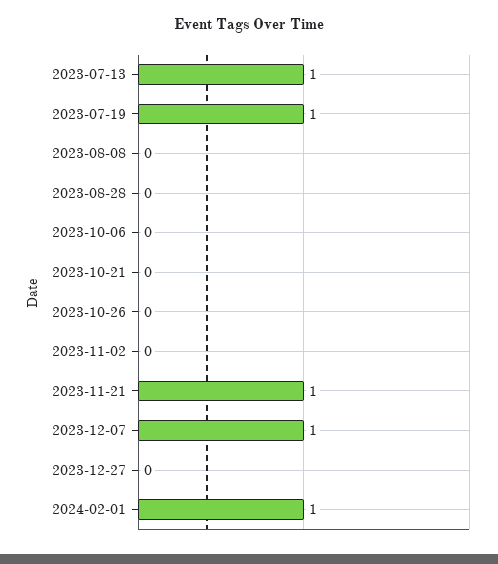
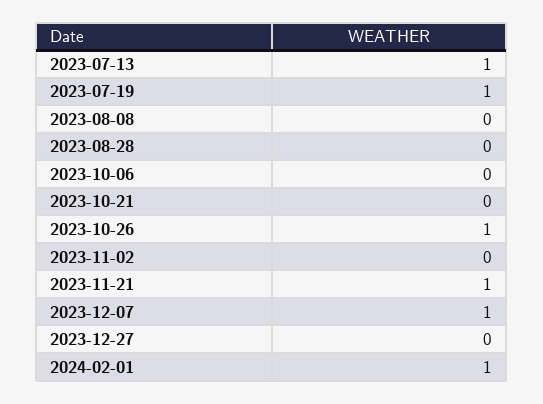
2023-10-26: 0 -> 1

